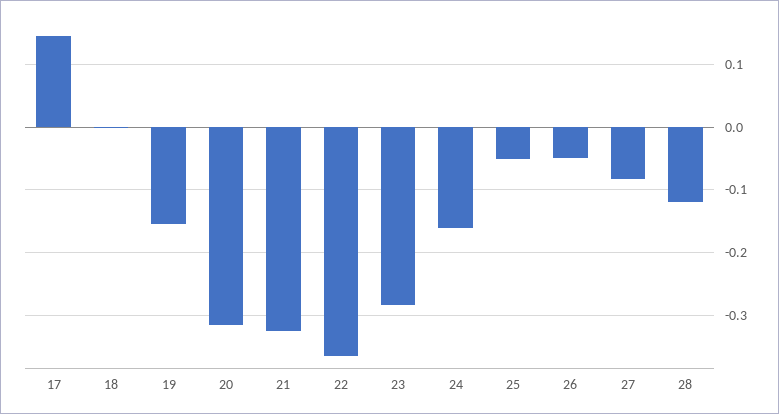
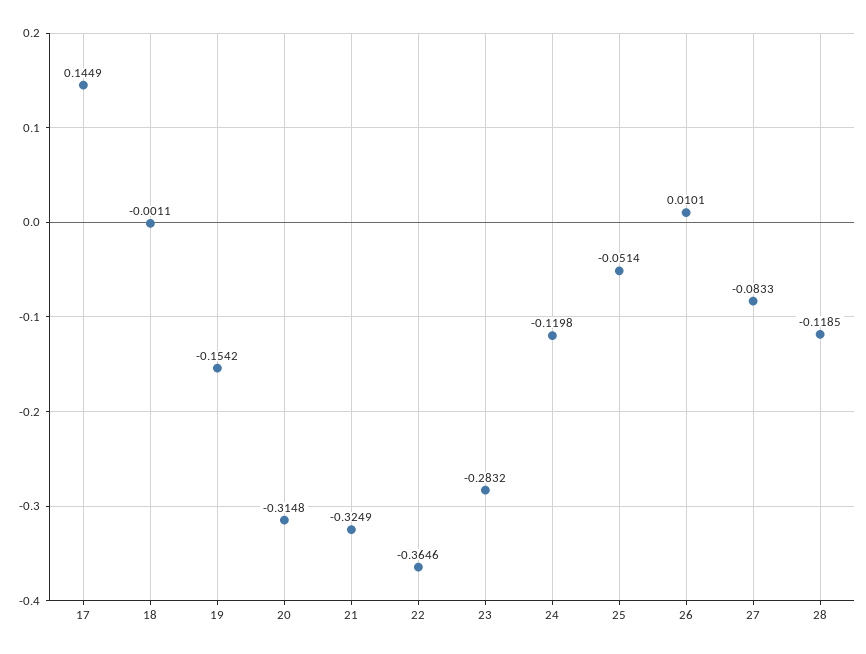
24: -0.16 -> -0.1198
26: -0.05 -> 0.0101

